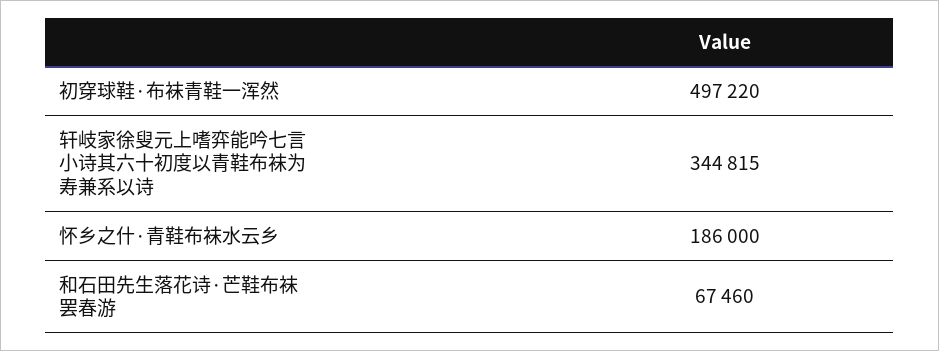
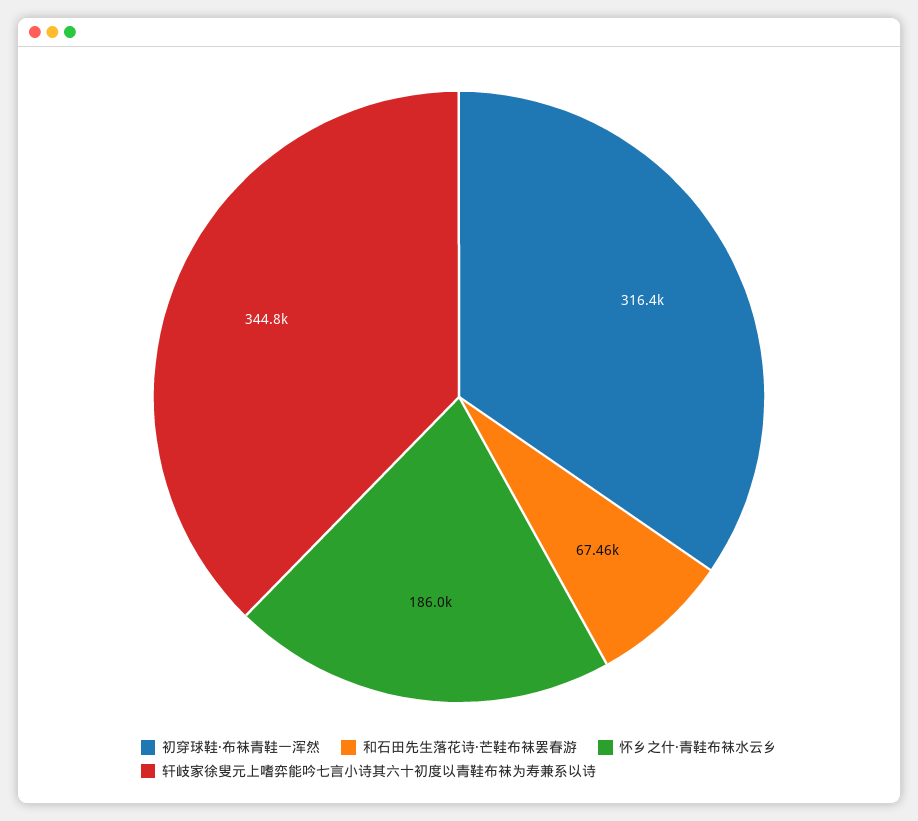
初穿球鞋·布袜青鞋一浑然: 497220 -> 316400

